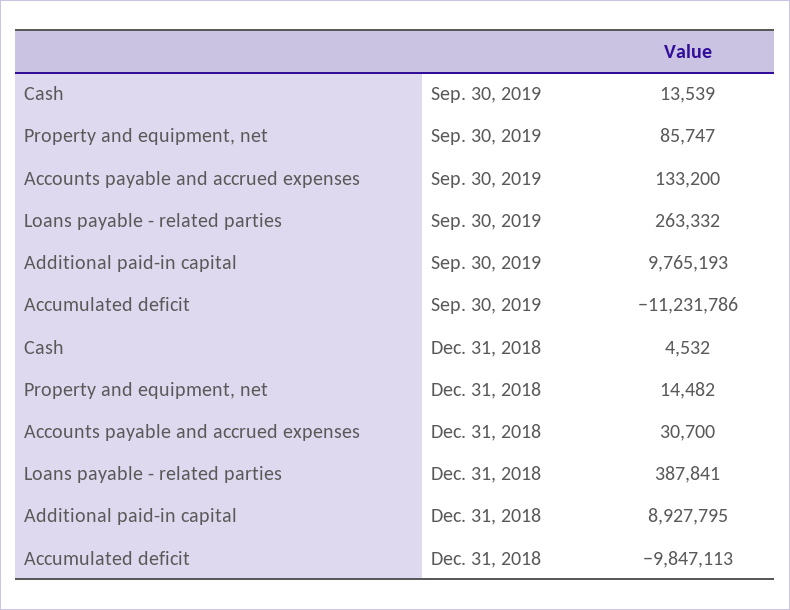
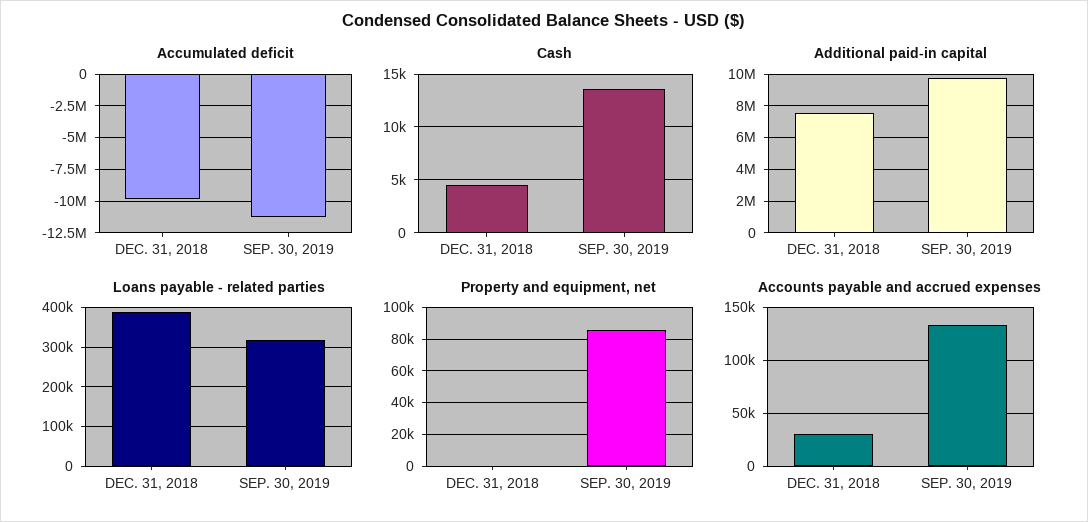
Loans payable - related parties, Sep. 30, 2019: 263332 -> 320000
Property and equipment, net, Dec. 31, 2018: 14482 -> 0
Additional paid-in capital, Dec. 31, 2018: 8927795 -> 7500000

